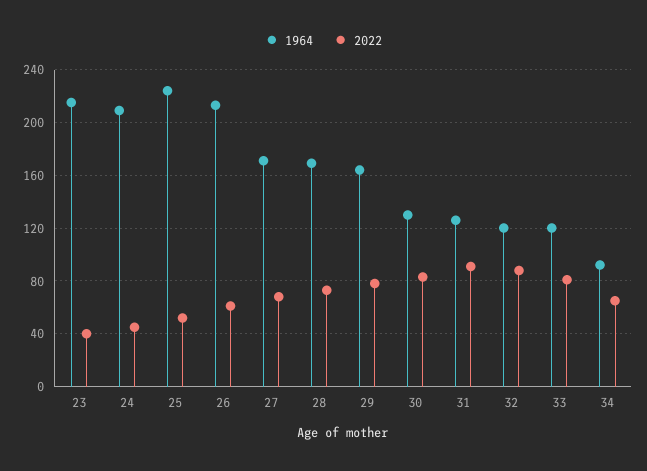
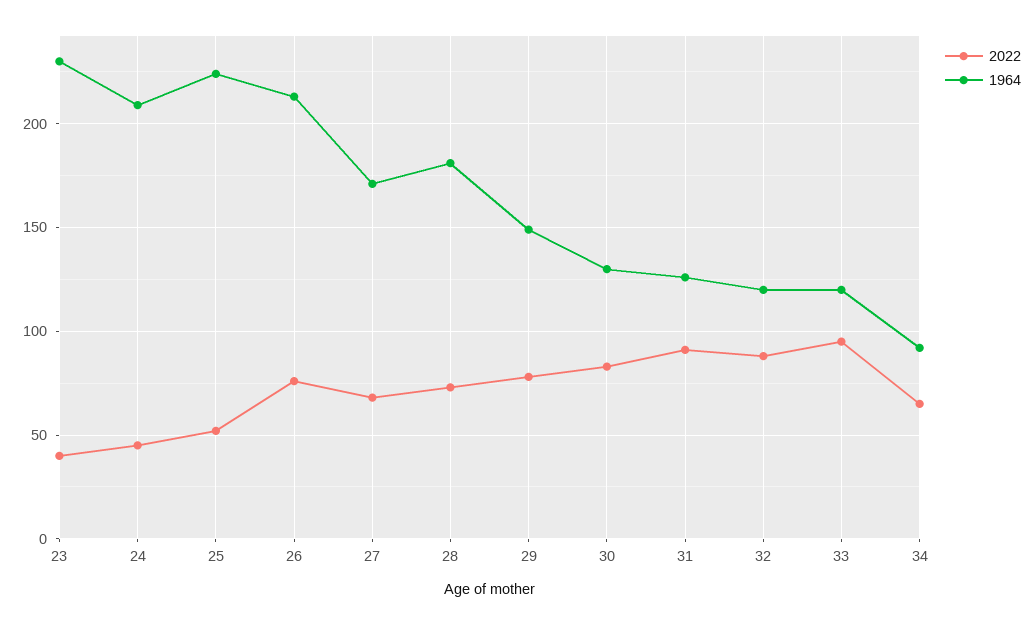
1964, 23: 215 -> 230
2022, 26: 60 -> 75
1964, 28: 170 -> 180
1964, 29: 165 -> 150
2022, 33: 80 -> 95

